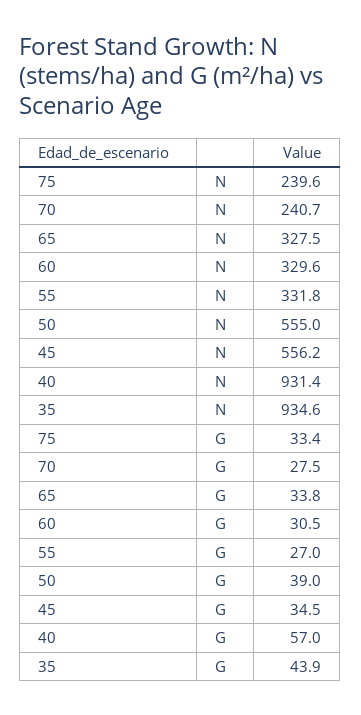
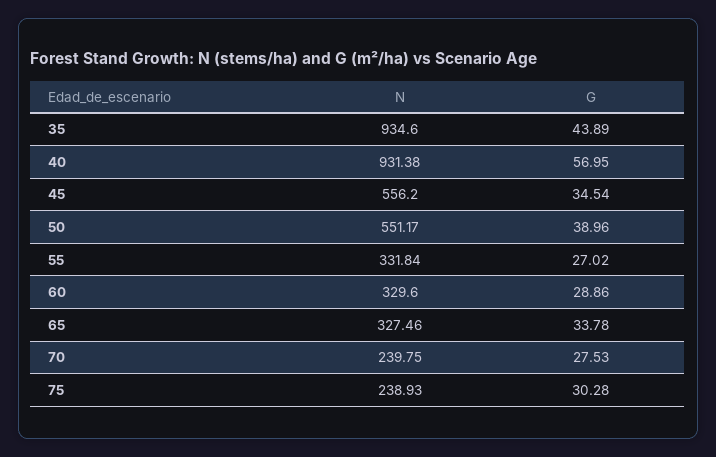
75, N: 239.6 -> 238.93
70, N: 240.7 -> 239.75
50, N: 555 -> 551.17
75, G: 33.4 -> 30.28
60, G: 30.5 -> 28.86

